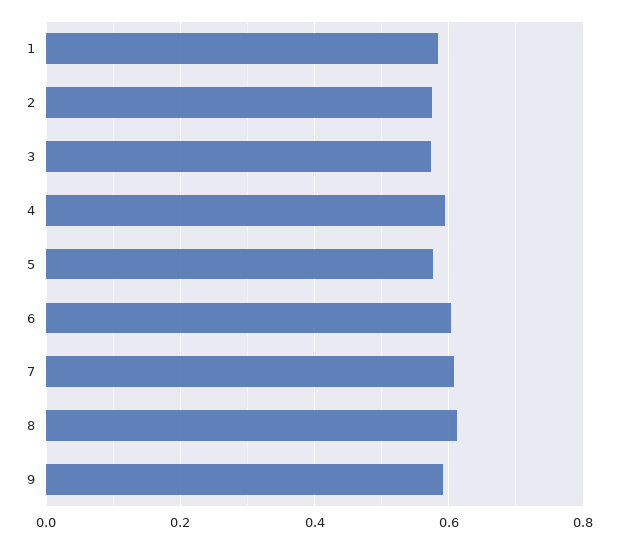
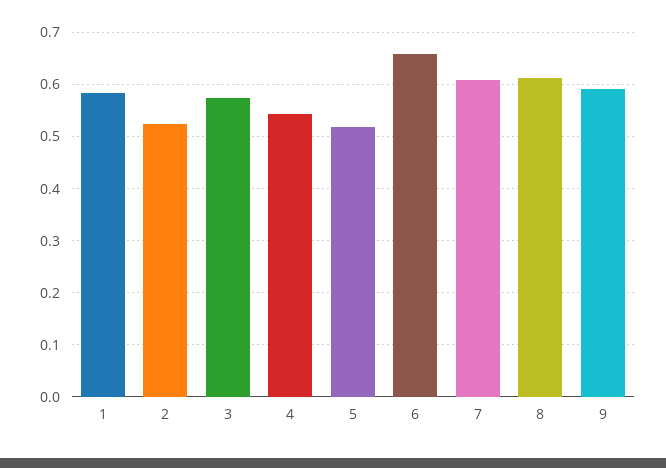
2: 0.58 -> 0.52
4: 0.6 -> 0.54
5: 0.58 -> 0.52
6: 0.6 -> 0.66

